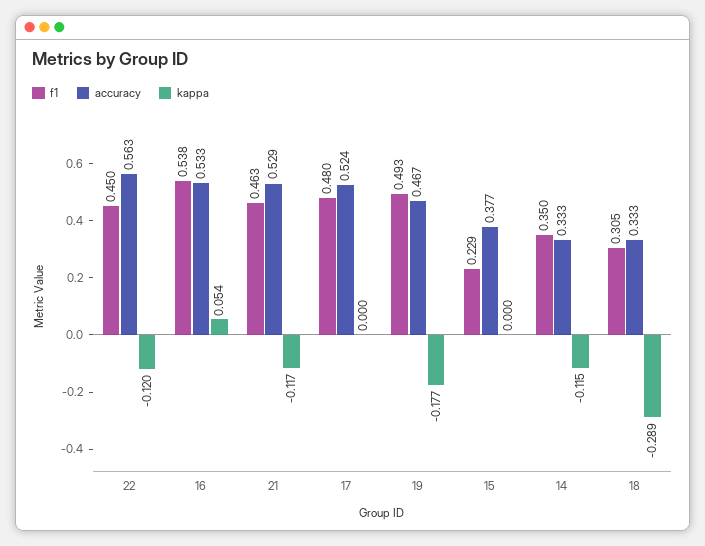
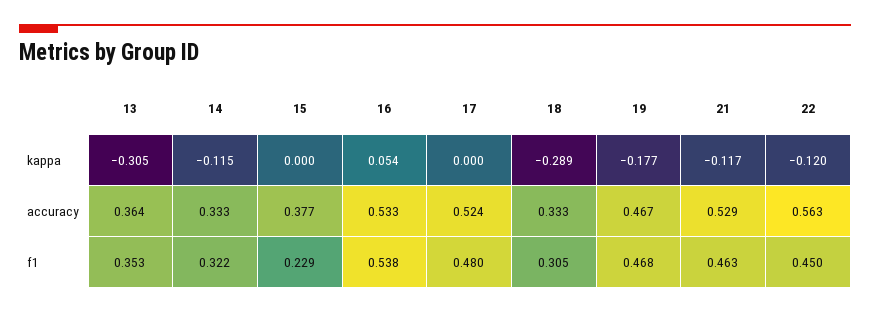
f1, 19: 0.493 -> 0.468
f1, 14: 0.35 -> 0.322
kappa, 13: none -> -0.305
accuracy, 13: none -> 0.364
f1, 13: none -> 0.353

